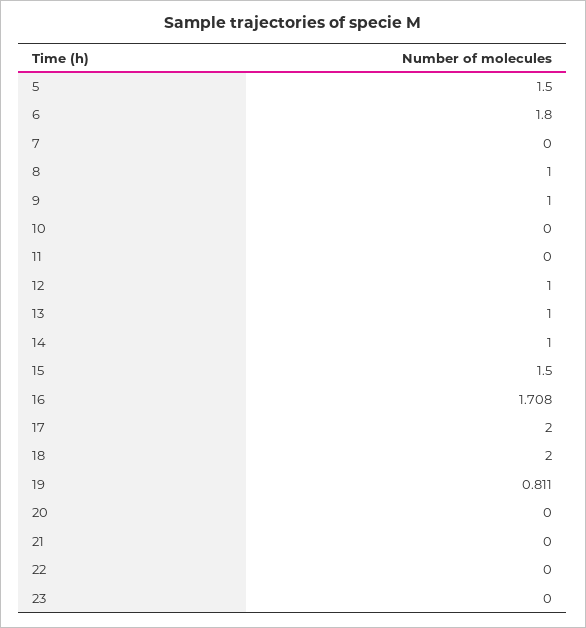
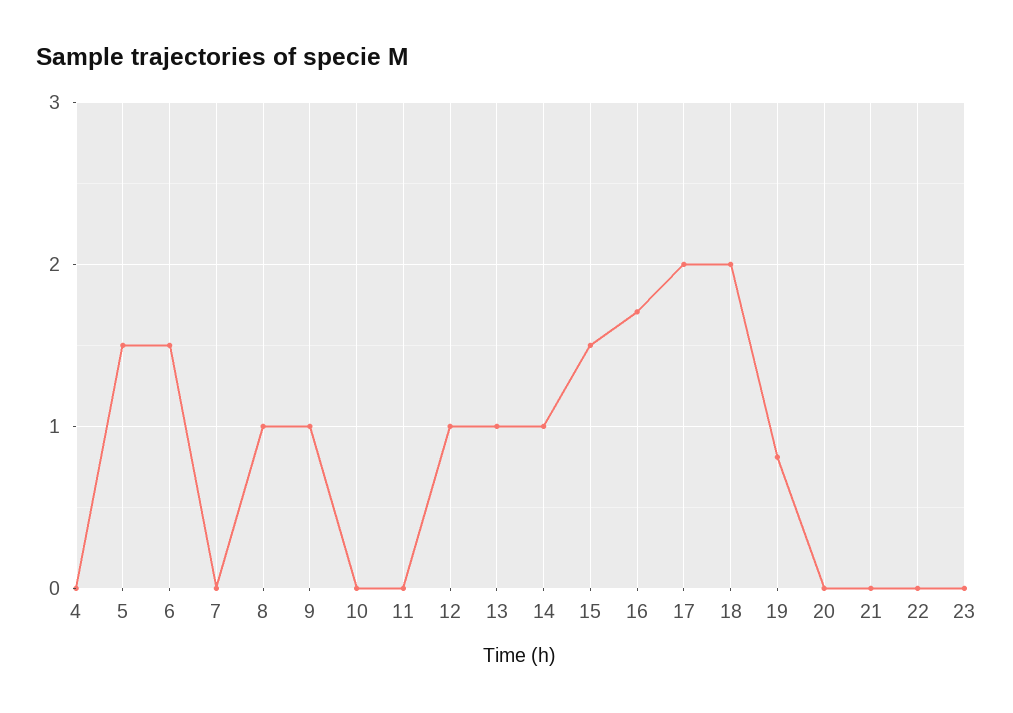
6: 1.8 -> 1.5
4: none -> 0

